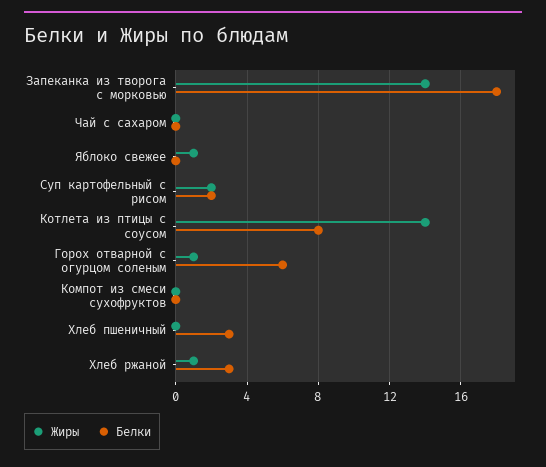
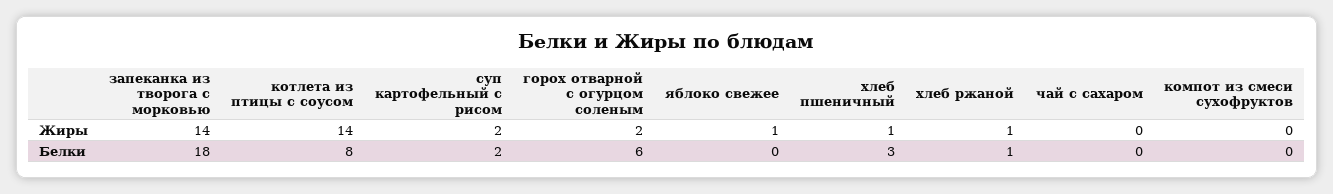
Жиры, Горох отварной с огурцом соленым: 1 -> 2
Жиры, Хлеб пшеничный: 0 -> 1
Белки, Хлеб ржаной: 3 -> 1

